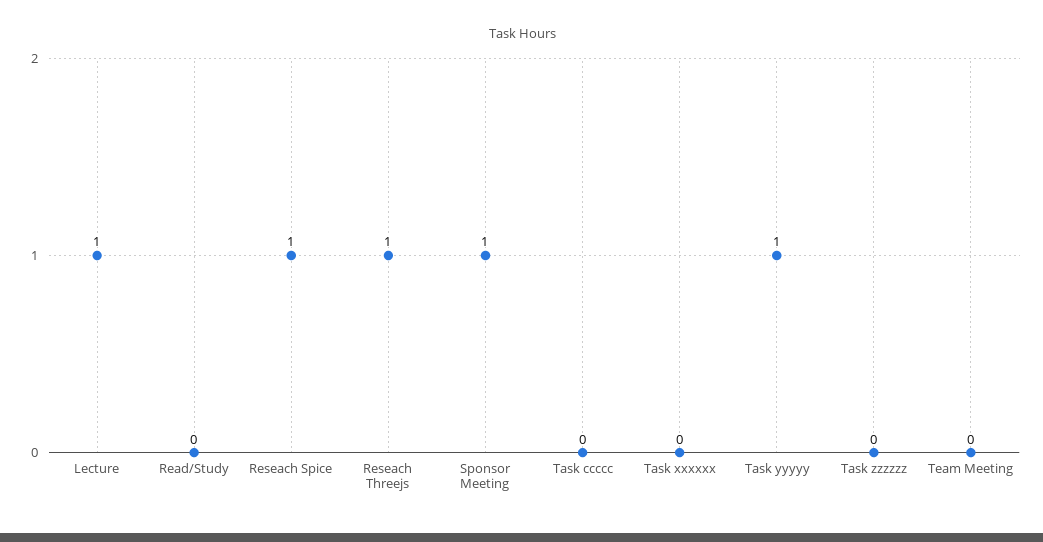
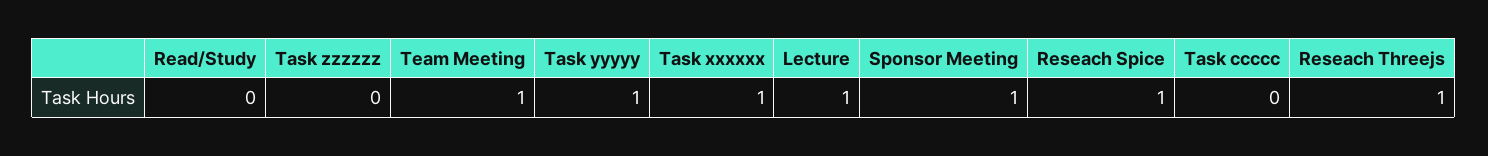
Task xxxxxx: 0 -> 1
Team Meeting: 0 -> 1

